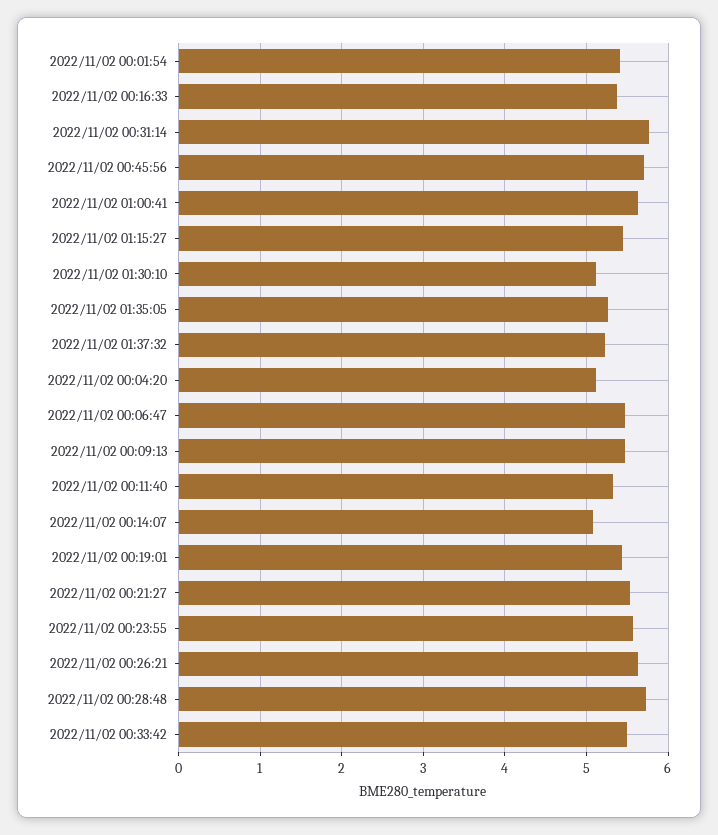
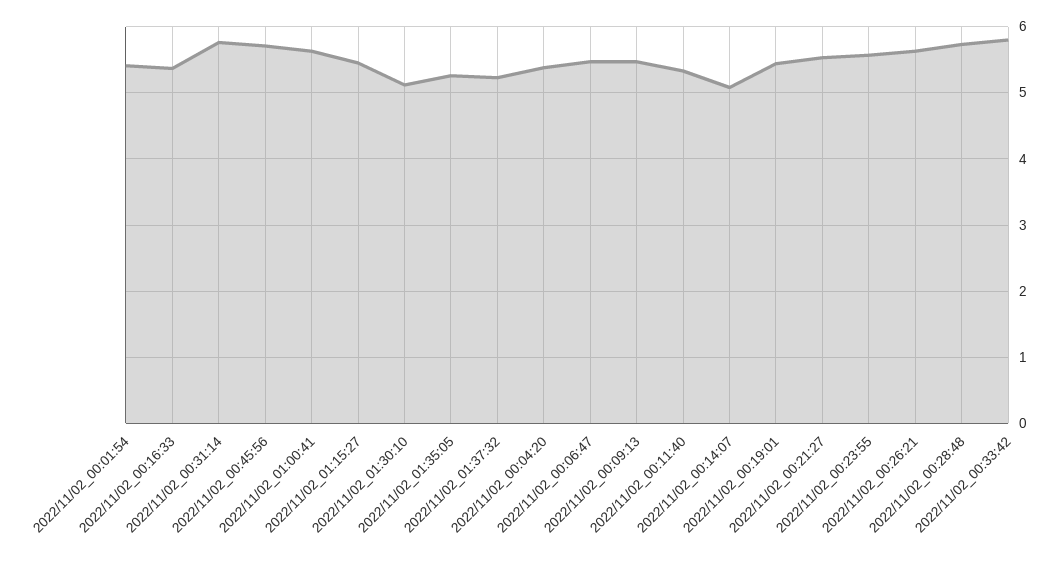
2022/11/02 00:04:20: 5.1 -> 5.4
2022/11/02 00:33:42: 5.5 -> 5.8

